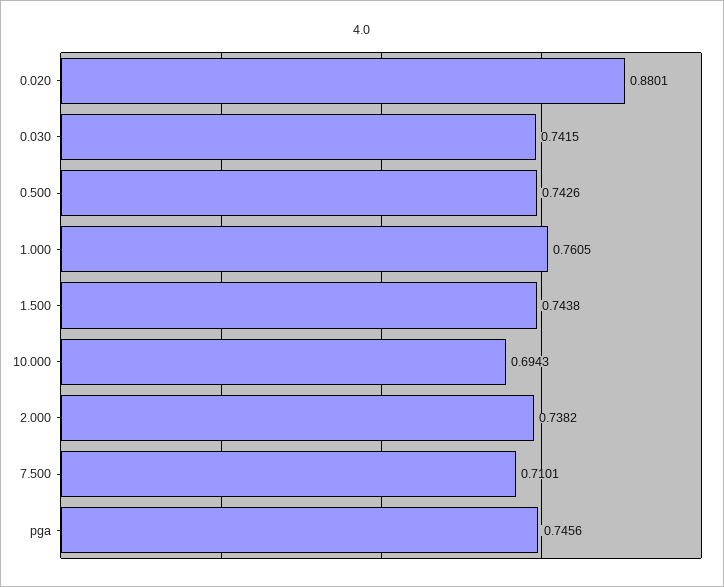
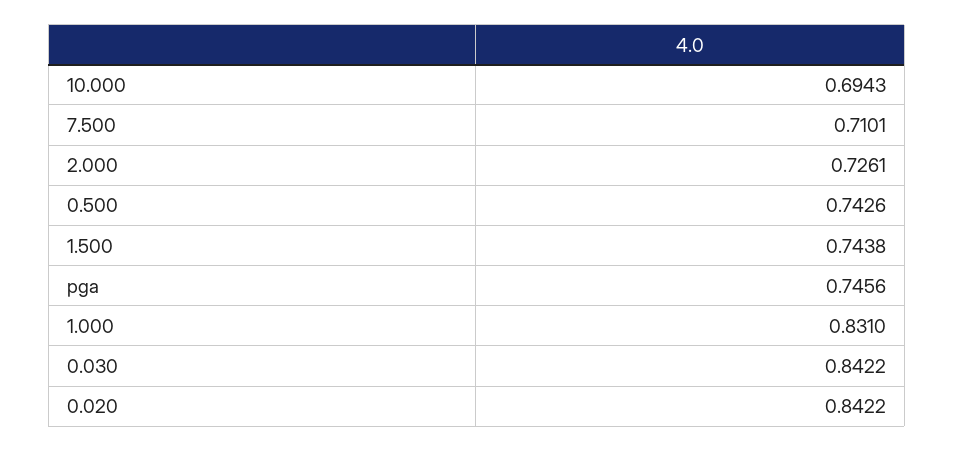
0.020: 0.8801 -> 0.8422
0.030: 0.7415 -> 0.8422
1.000: 0.7605 -> 0.831
2.000: 0.7382 -> 0.7261

